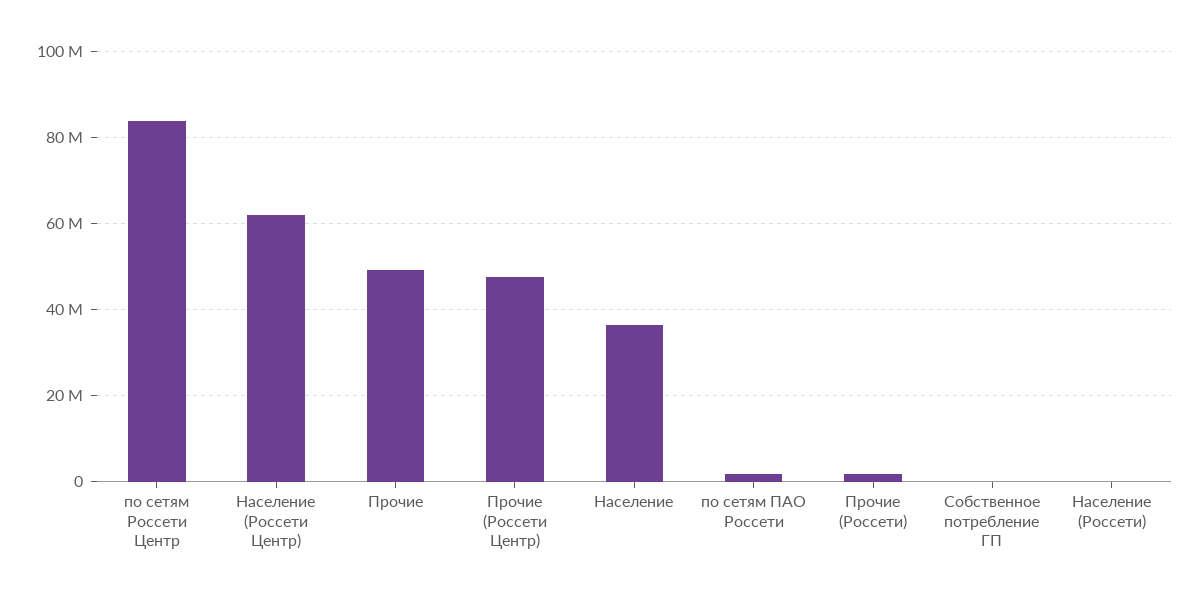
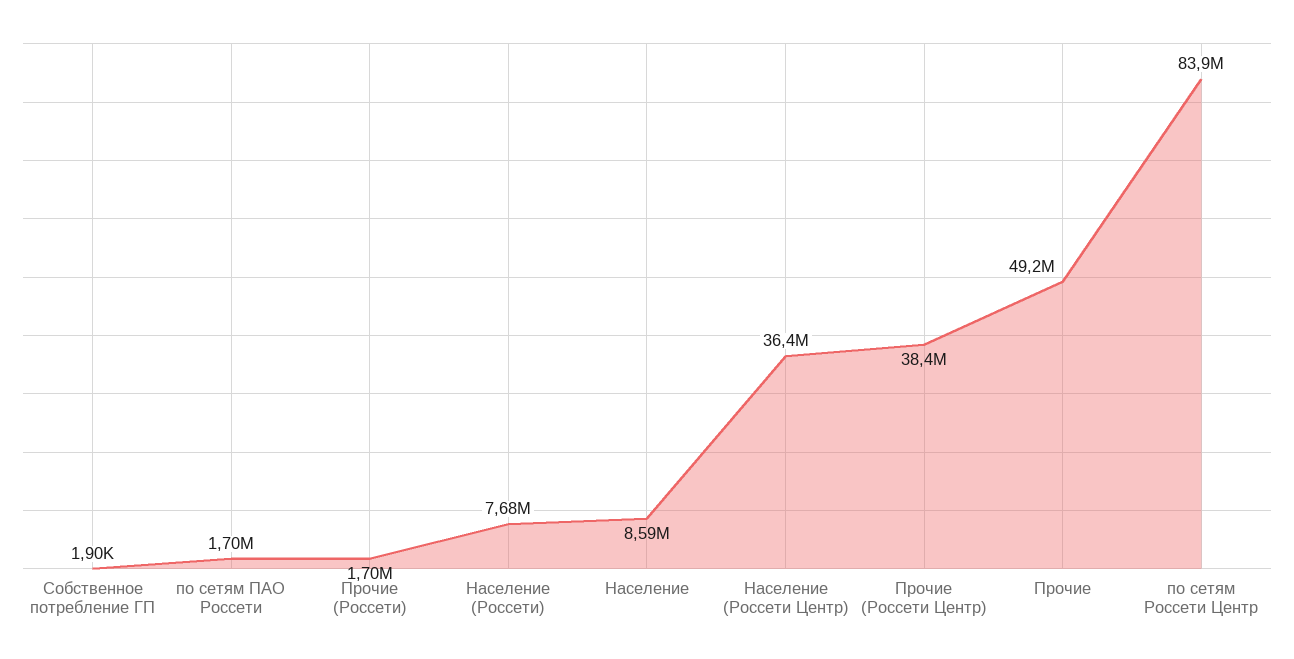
Население (Россети Центр): 62000000 -> 36400000
Прочие (Россети Центр): 48000000 -> 38400000
Население: 36000000 -> 8590000
Население (Россети): 0 -> 7680000

